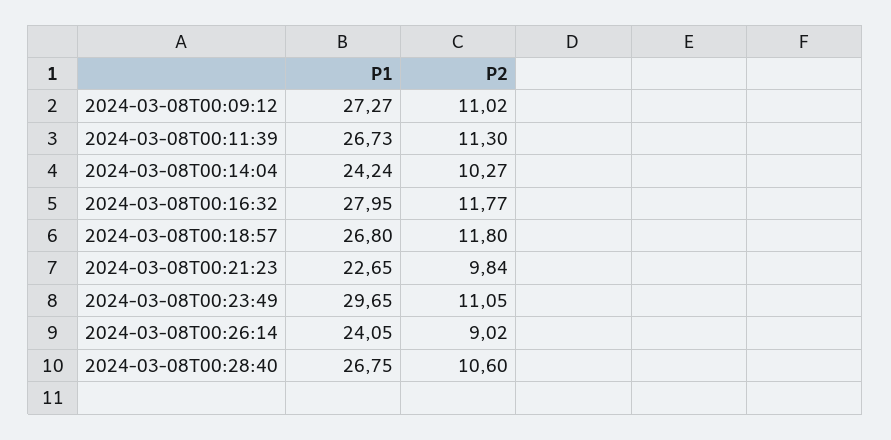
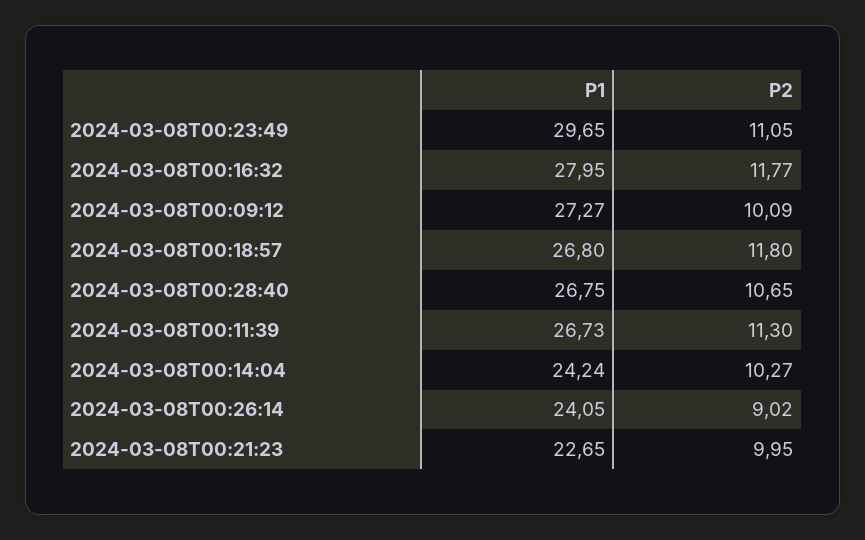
P2, 2024-03-08T00:09:12: 11.02 -> 10.09
P2, 2024-03-08T00:21:23: 9.84 -> 9.95
P2, 2024-03-08T00:28:40: 10.6 -> 10.65

